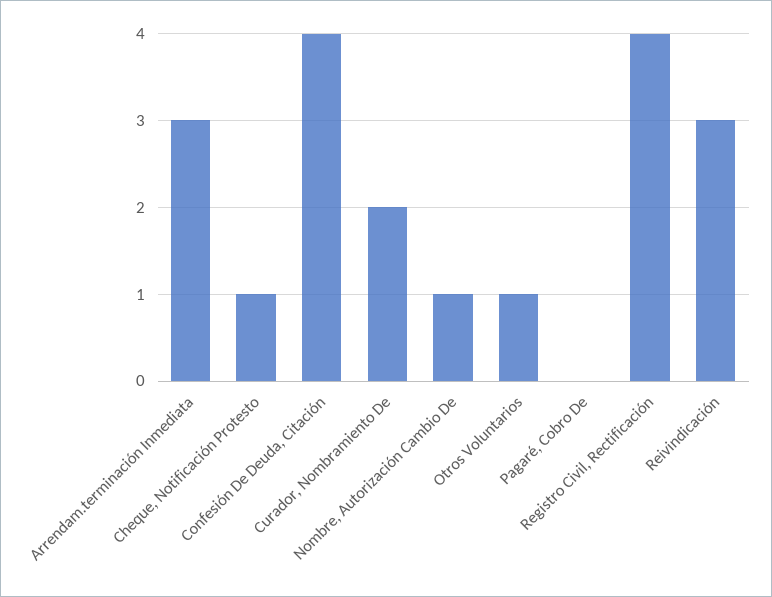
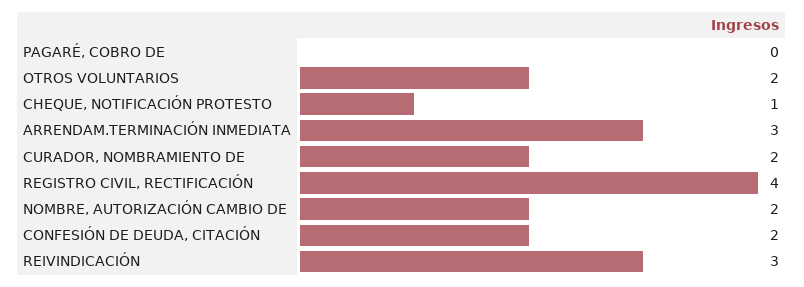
Confesión De Deuda, Citación: 4 -> 2
Nombre, Autorización Cambio De: 1 -> 2
Otros Voluntarios: 1 -> 2

